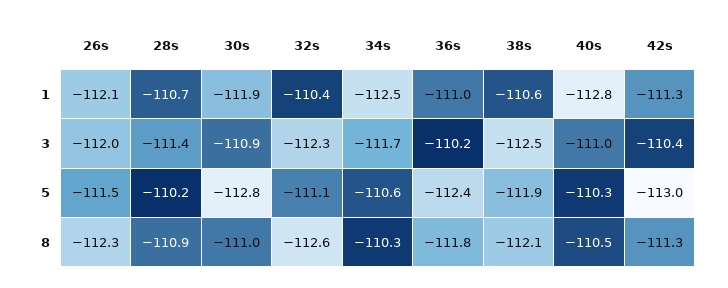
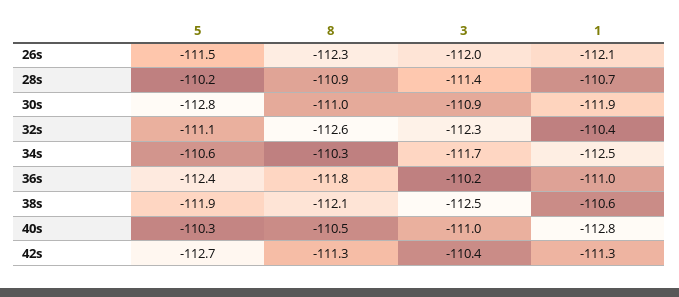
42s, 5: -113 -> -112.7

